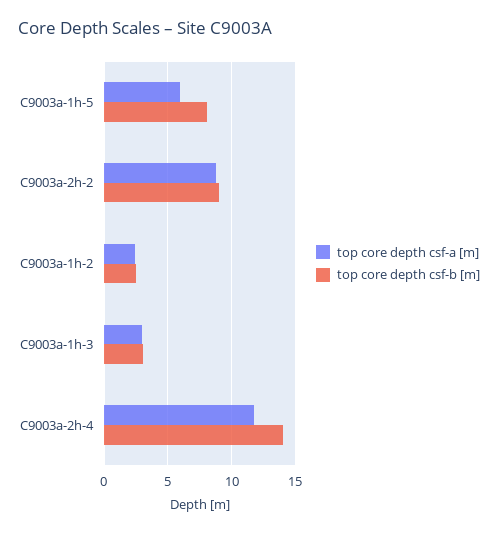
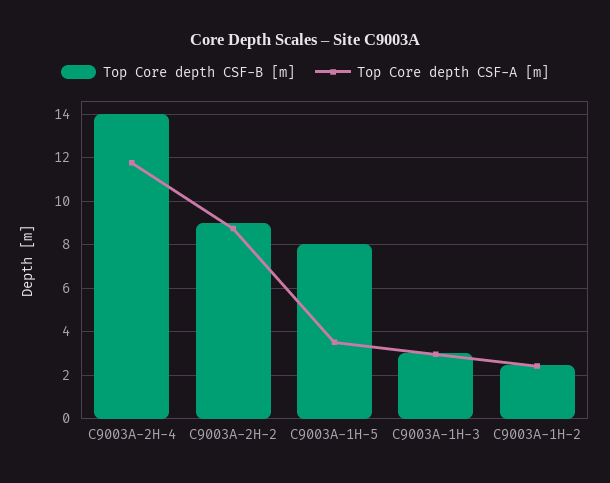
top core depth csf-a [m], C9003a-1h-5: 6 -> 3.5

